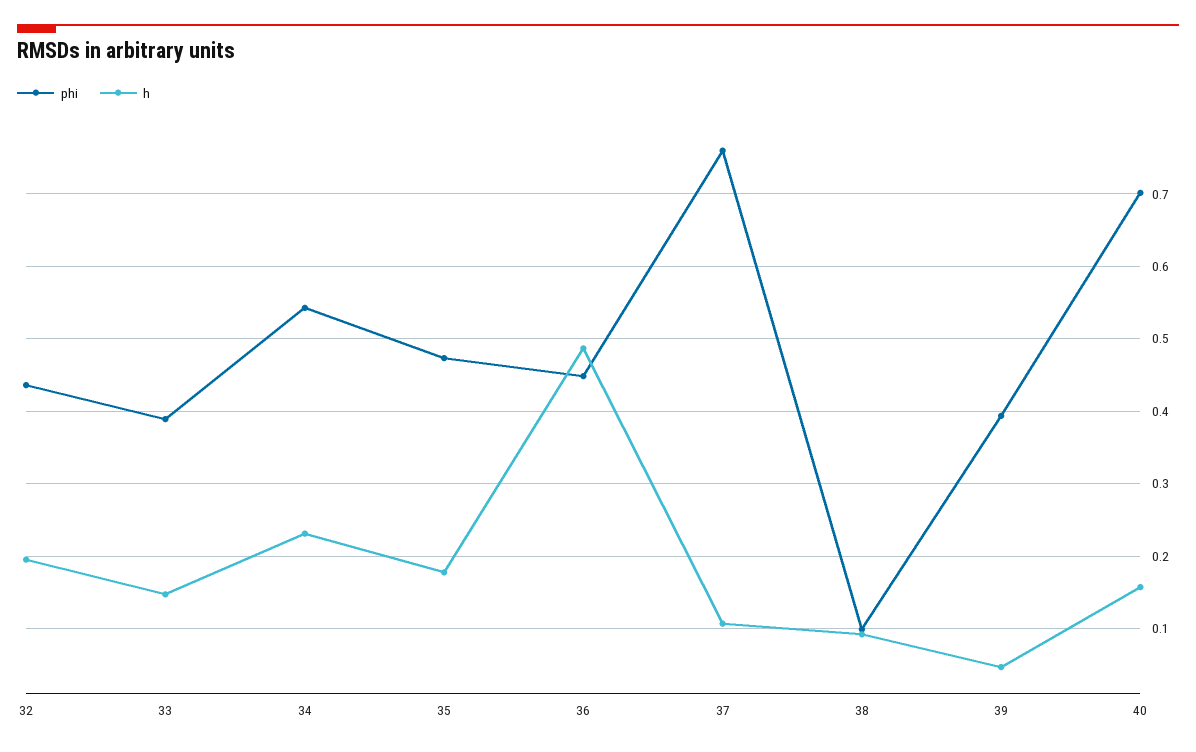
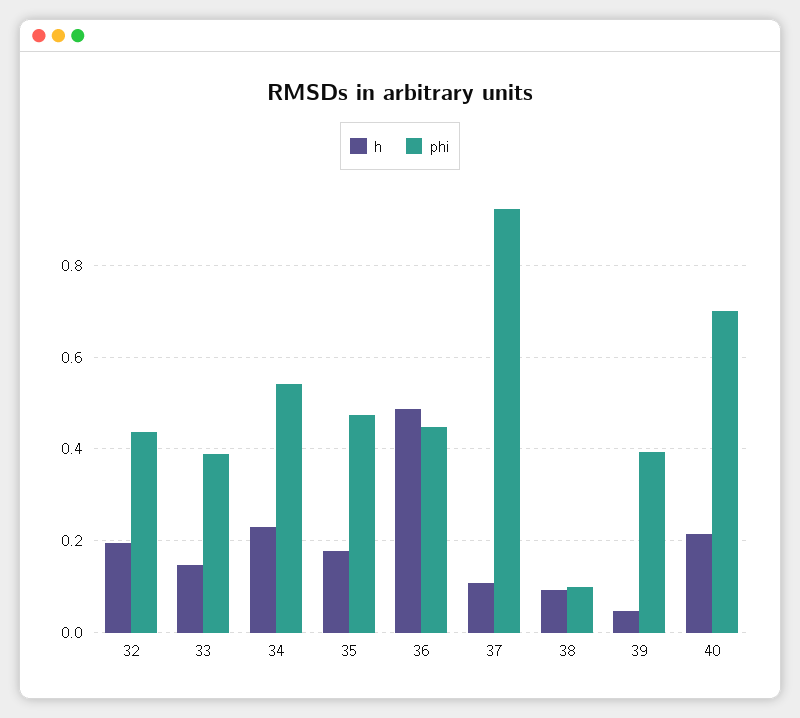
phi, 37: 0.76 -> 0.92
h, 40: 0.16 -> 0.22

